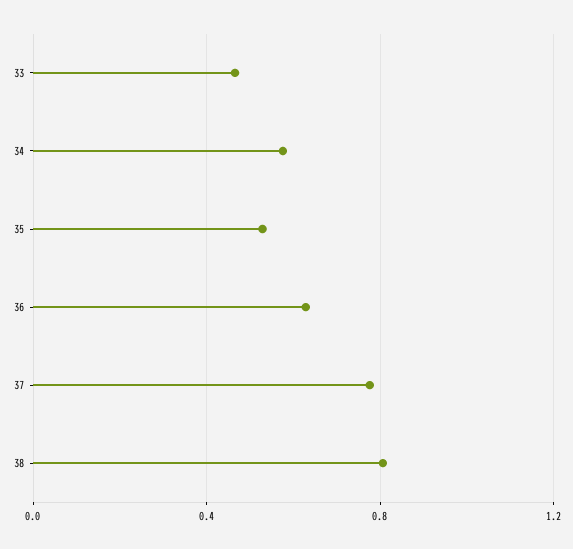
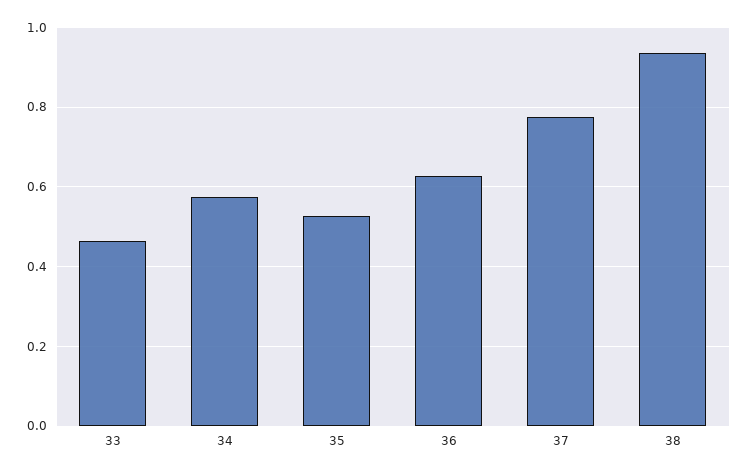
38: 0.8 -> 0.94

